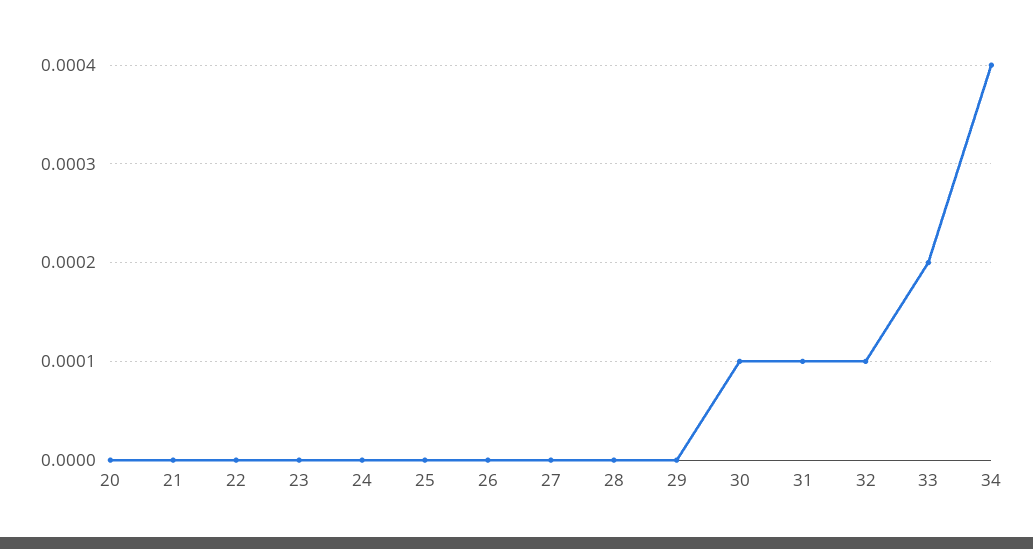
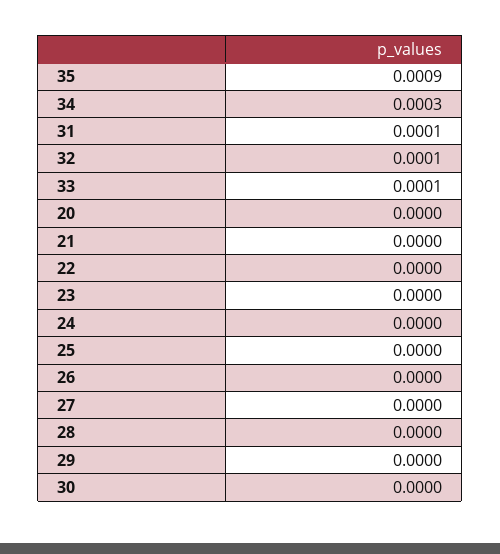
30: 0.0001 -> 0
33: 0.0002 -> 0.0001
34: 0.0004 -> 0.0003
35: none -> 0.0009

